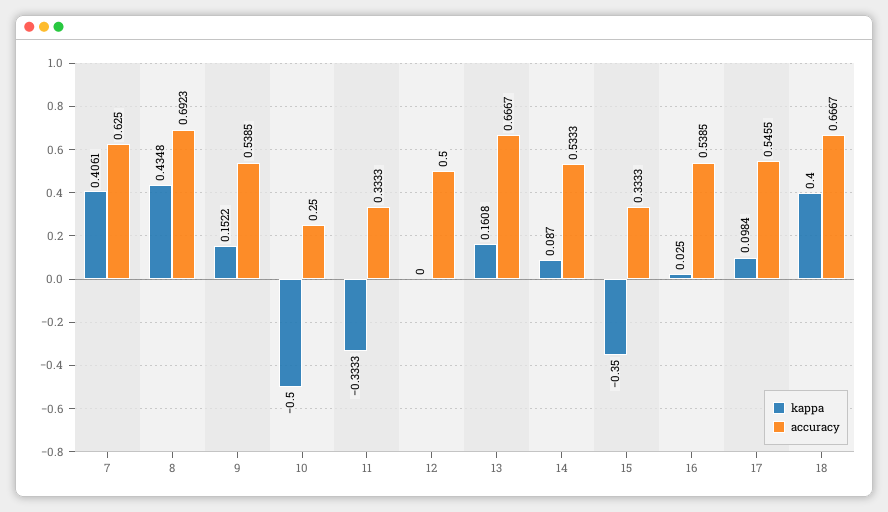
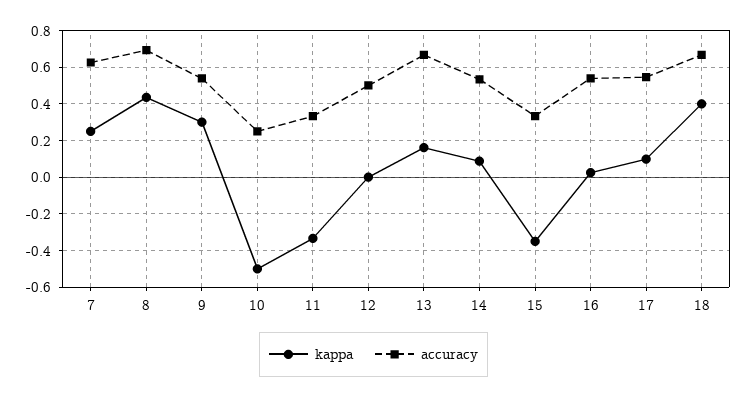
kappa, 7: 0.4061 -> 0.25
kappa, 9: 0.1522 -> 0.3

